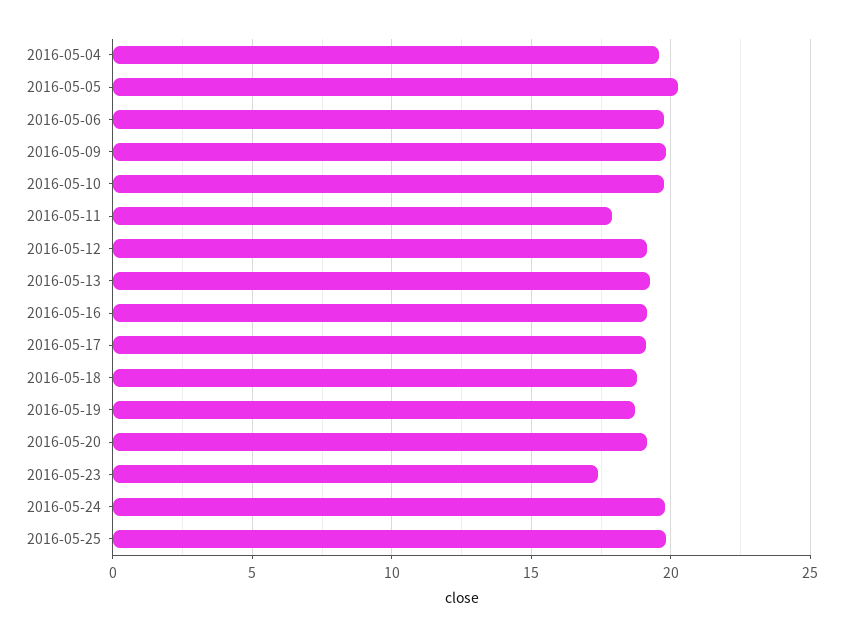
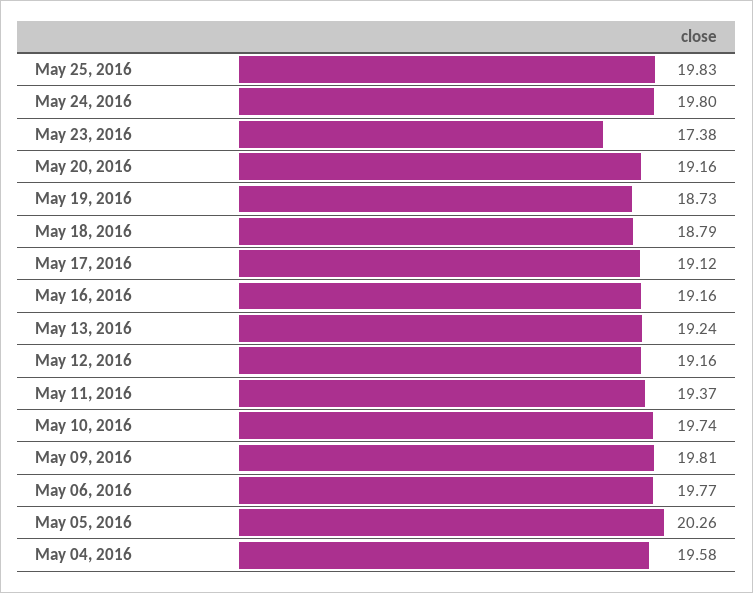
2016-05-11: 18 -> 19.37

